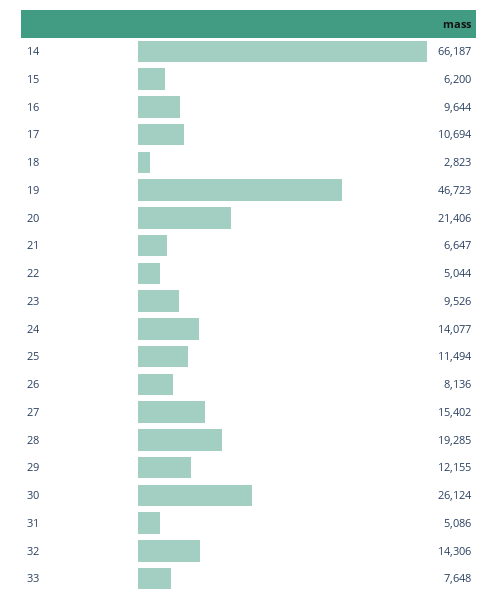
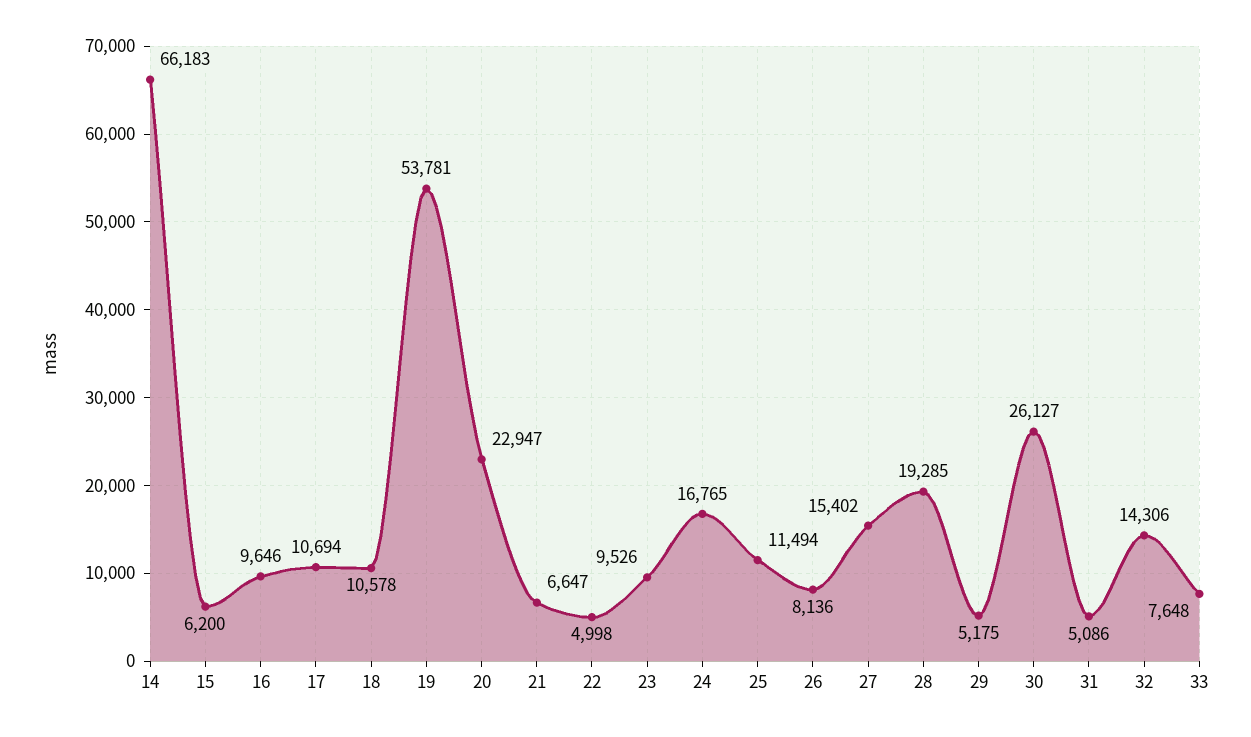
14: 66187 -> 66183
16: 9644 -> 9646
18: 2823 -> 10578
19: 46723 -> 53781
20: 21406 -> 22947
22: 5044 -> 4998
24: 14077 -> 16765
29: 12155 -> 5175
30: 26124 -> 26127

